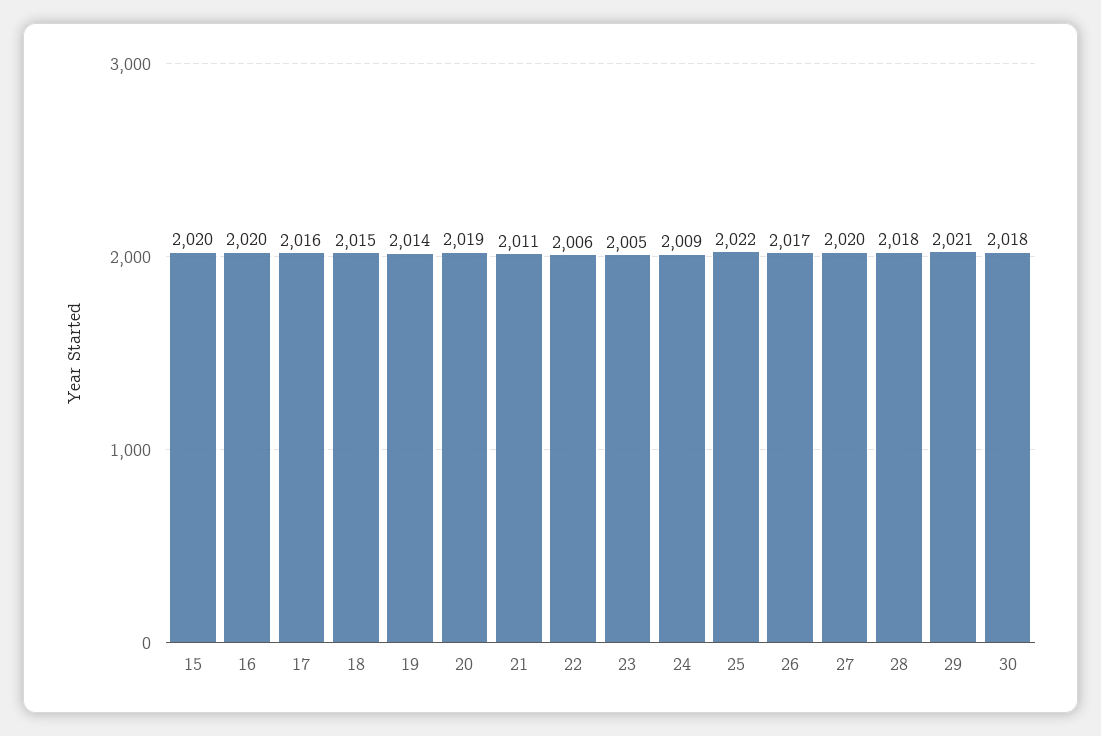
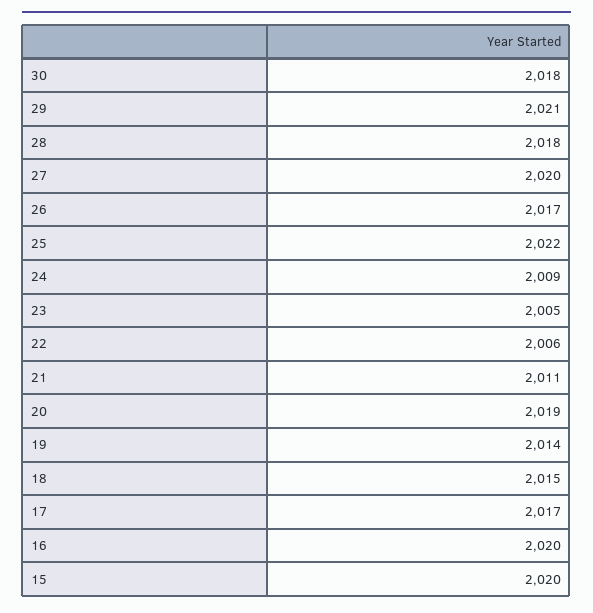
17: 2016 -> 2017

